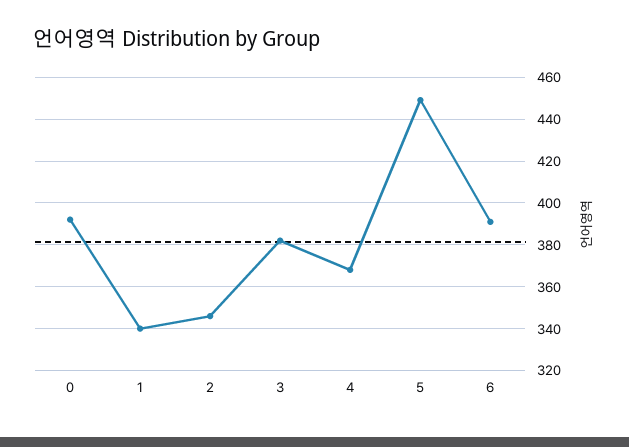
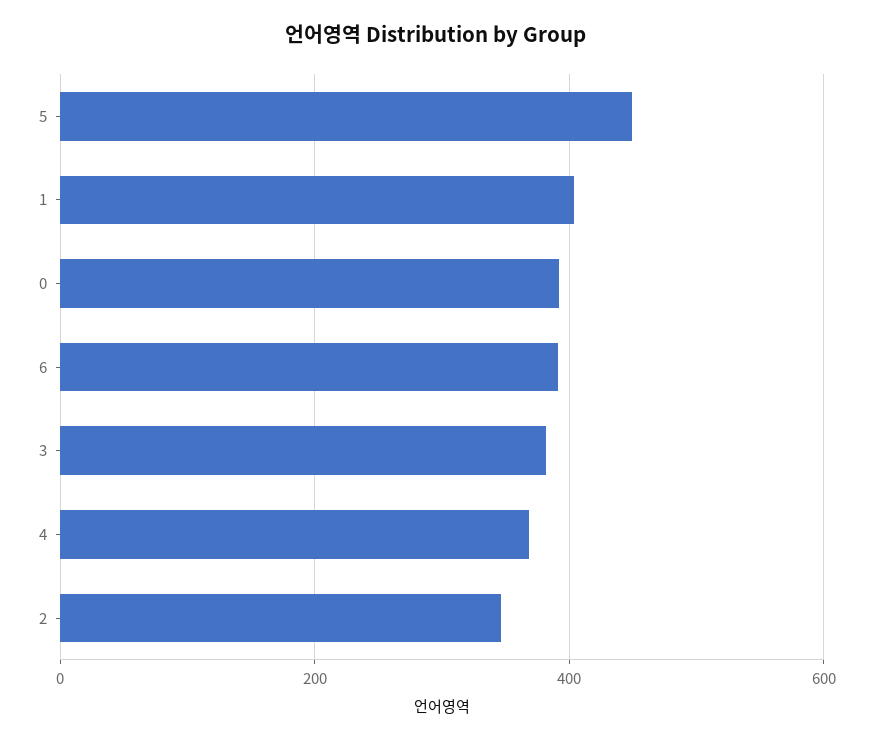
1: 340 -> 400

